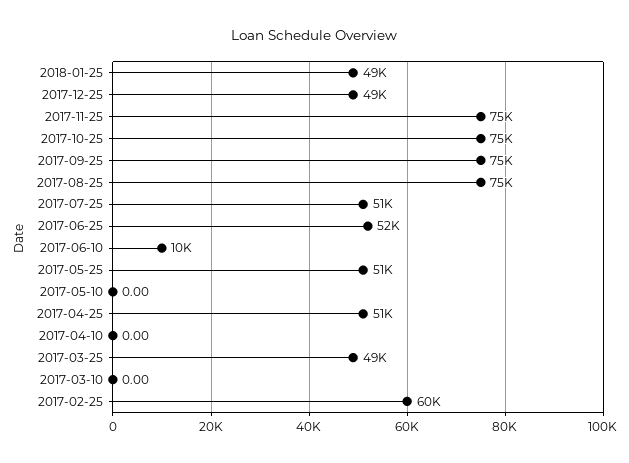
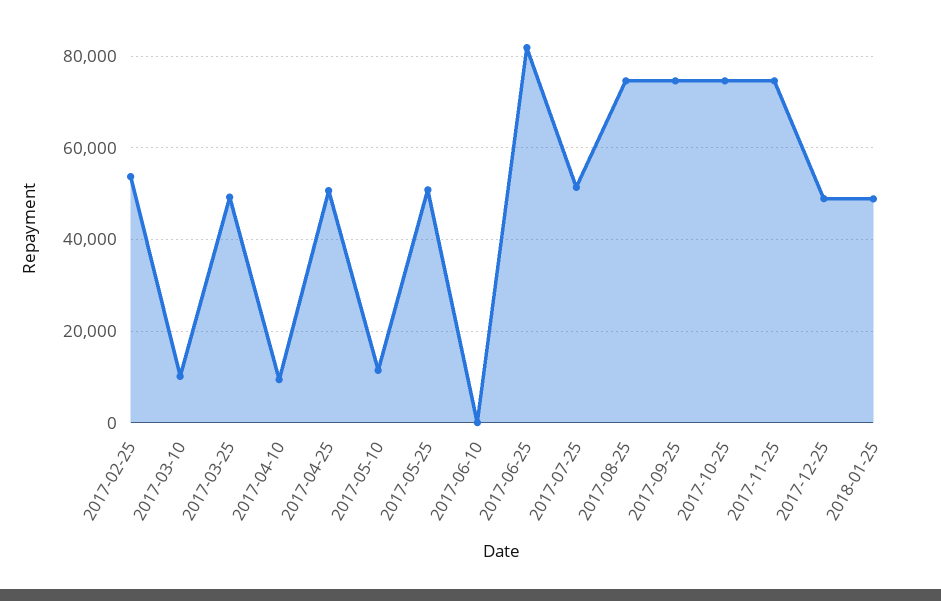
2017-06-25: 52000 -> 82000
2017-06-10: 10000 -> 0
2017-05-10: 0 -> 12000
2017-04-10: 0 -> 10000
2017-03-10: 0 -> 10000
2017-02-25: 60000 -> 54000

